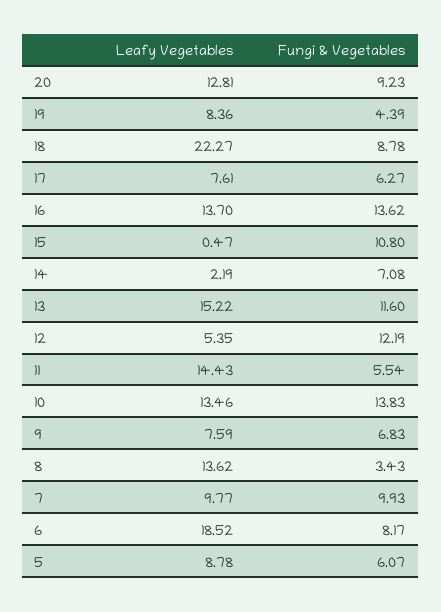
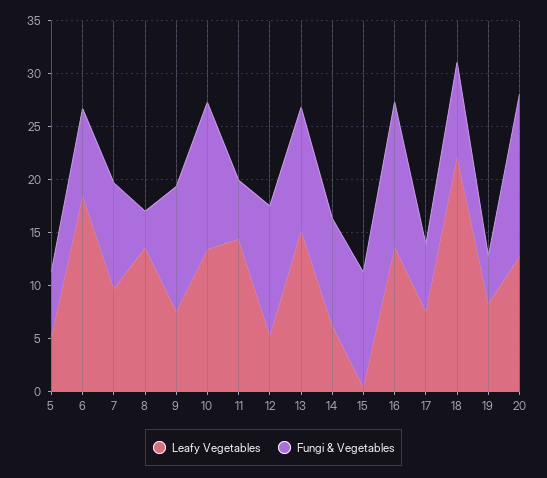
Fungi & Vegetables, 20: 9.23 -> 15
Leafy Vegetables, 14: 2.19 -> 6
Fungi & Vegetables, 14: 7.08 -> 10
Fungi & Vegetables, 9: 6.83 -> 12
Leafy Vegetables, 5: 8.78 -> 5

